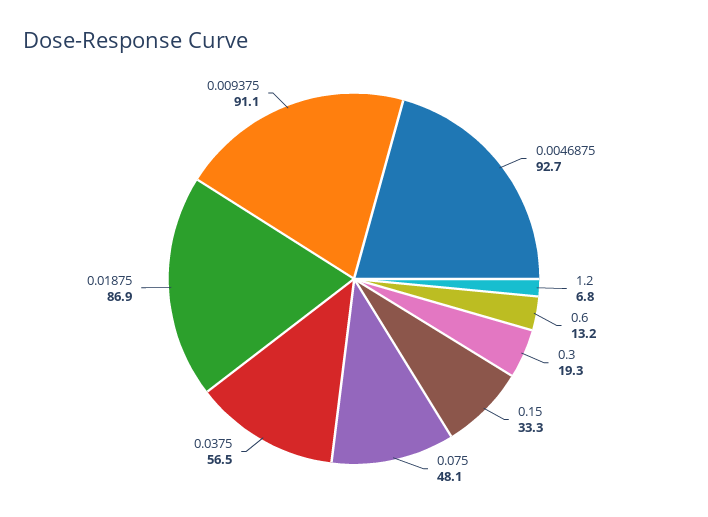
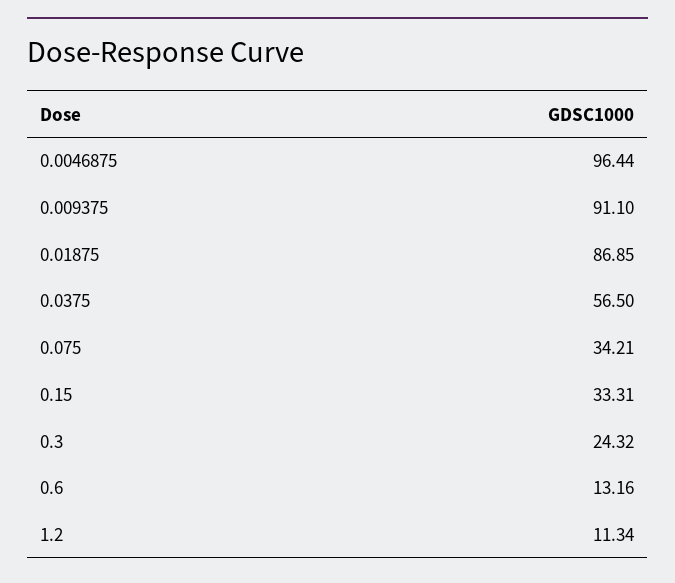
0.0046875: 92.7 -> 96.44
1.2: 6.8 -> 11.34
0.3: 19.3 -> 24.32
0.075: 48.1 -> 34.21

